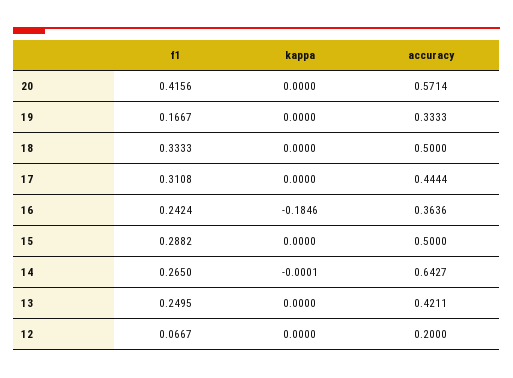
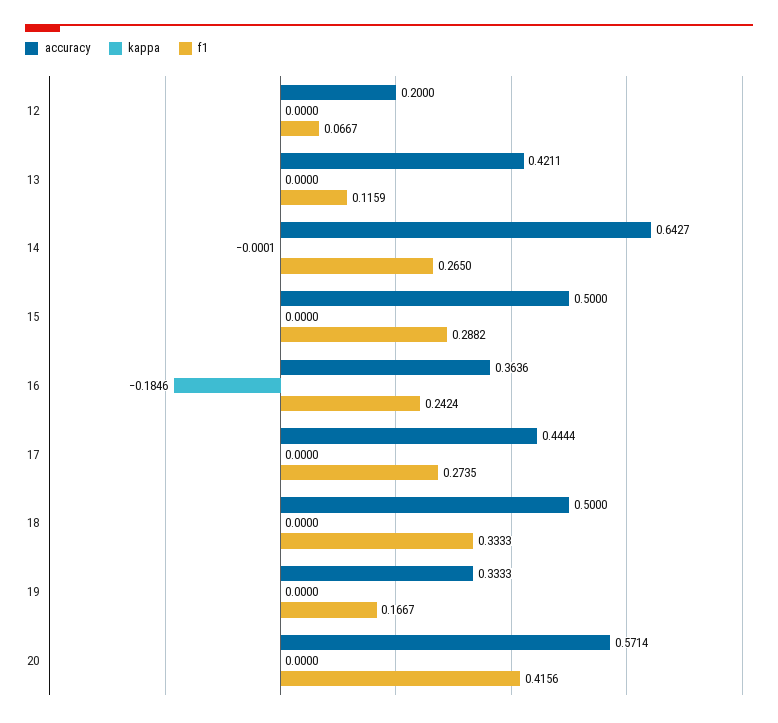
f1, 17: 0.3108 -> 0.2735
f1, 13: 0.2495 -> 0.1159

